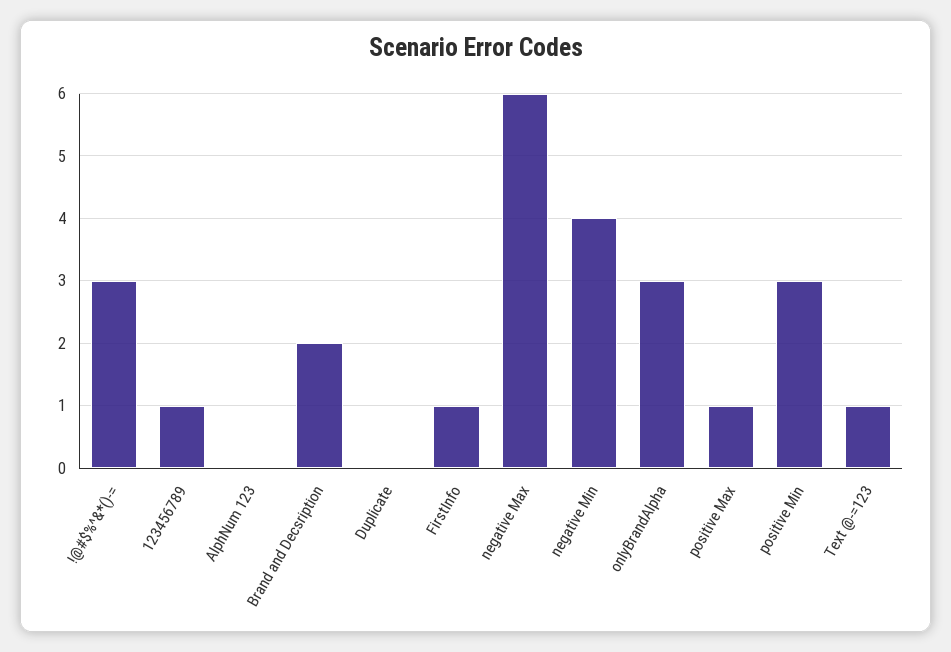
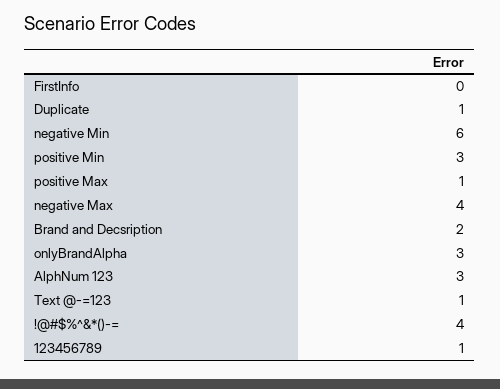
!@#$%^&*()-=: 3 -> 4
AlphNum 123: 0 -> 3
Duplicate: 0 -> 1
FirstInfo: 1 -> 0
negative Max: 6 -> 4
negative Min: 4 -> 6

